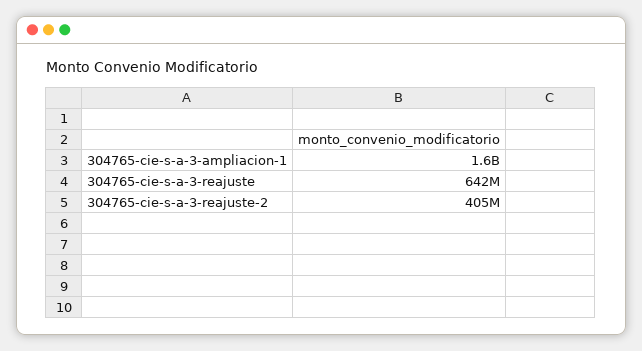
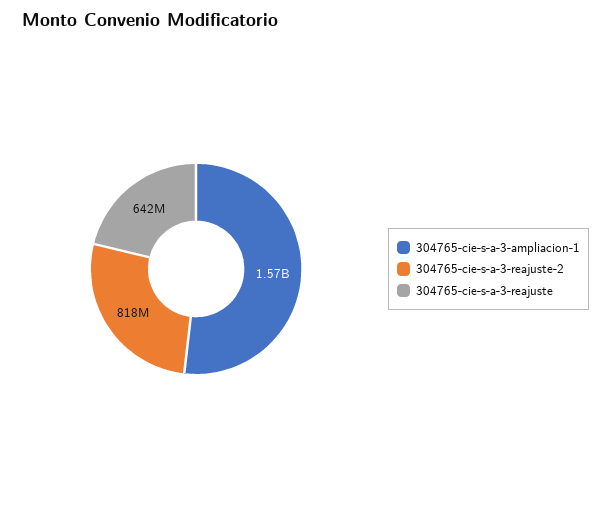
304765-cie-s-a-3-reajuste-2: 405000000 -> 818000000

